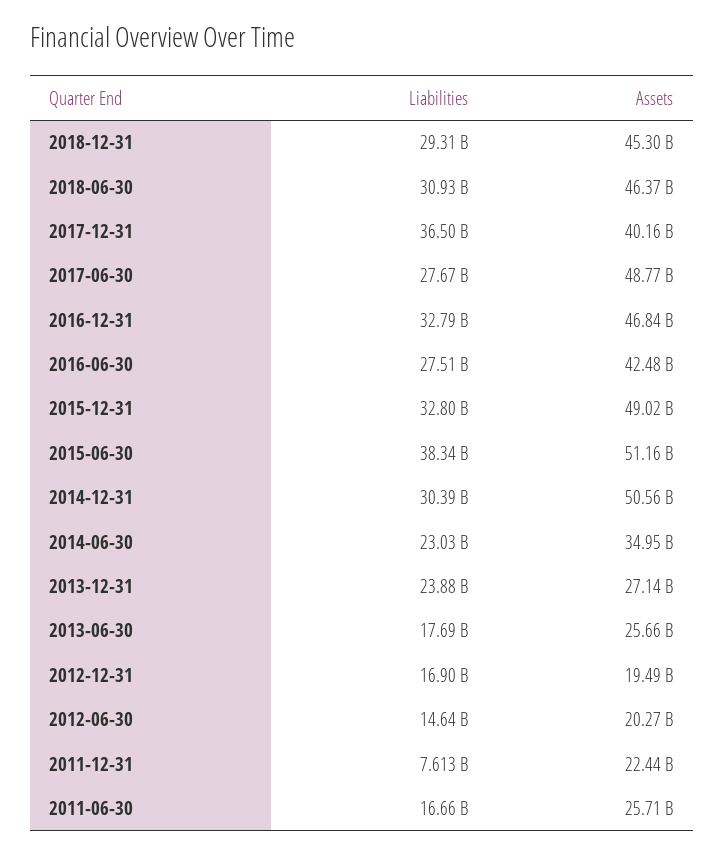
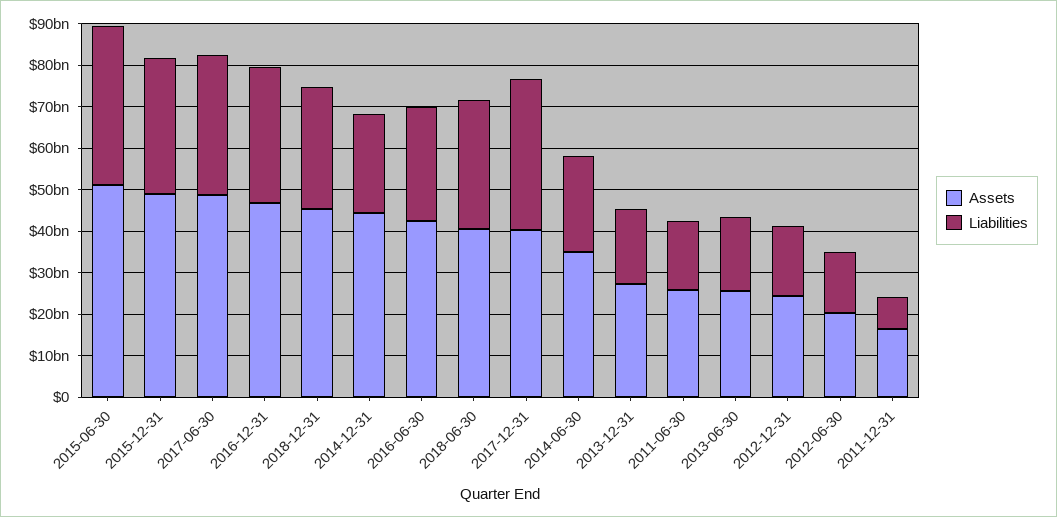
Assets, 2018-06-30: 46370000000 -> 40000000000
Liabilities, 2017-06-30: 27670000000 -> 34000000000
Liabilities, 2014-12-31: 30390000000 -> 24000000000
Assets, 2014-12-31: 50560000000 -> 44000000000
Liabilities, 2013-12-31: 23880000000 -> 18000000000
Assets, 2012-12-31: 19490000000 -> 24000000000
Assets, 2011-12-31: 22440000000 -> 16000000000

